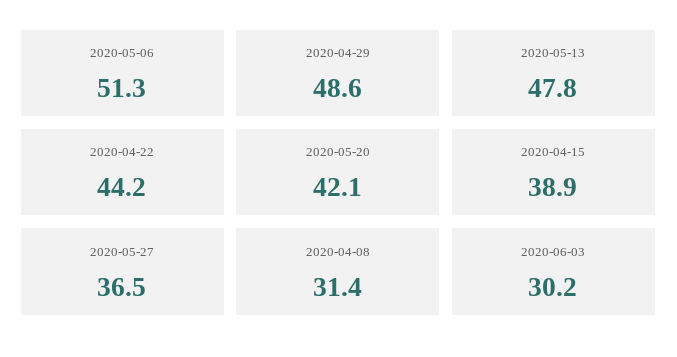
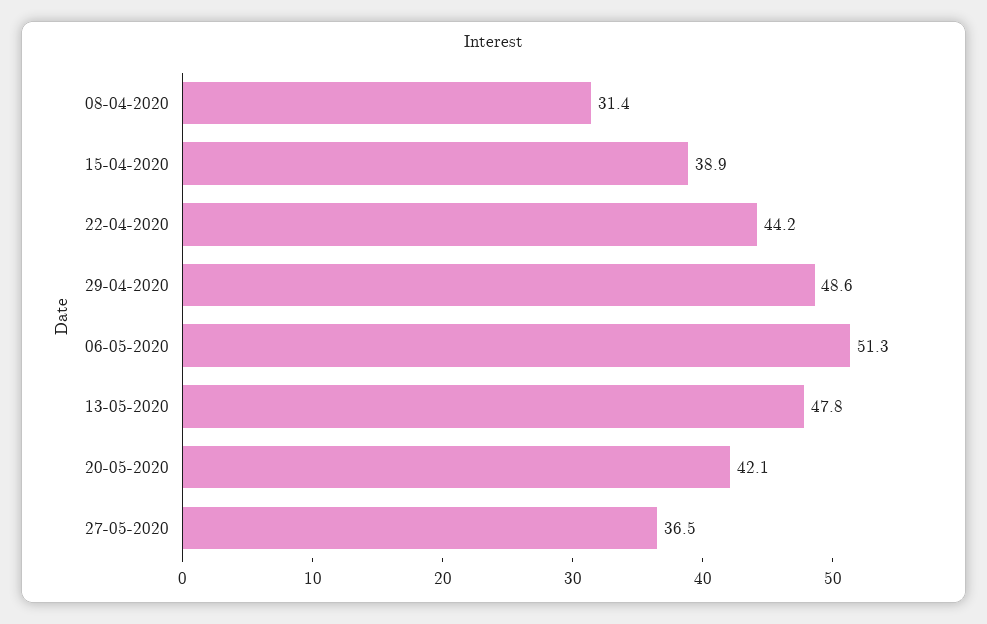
2020-06-03: 30.2 -> none

